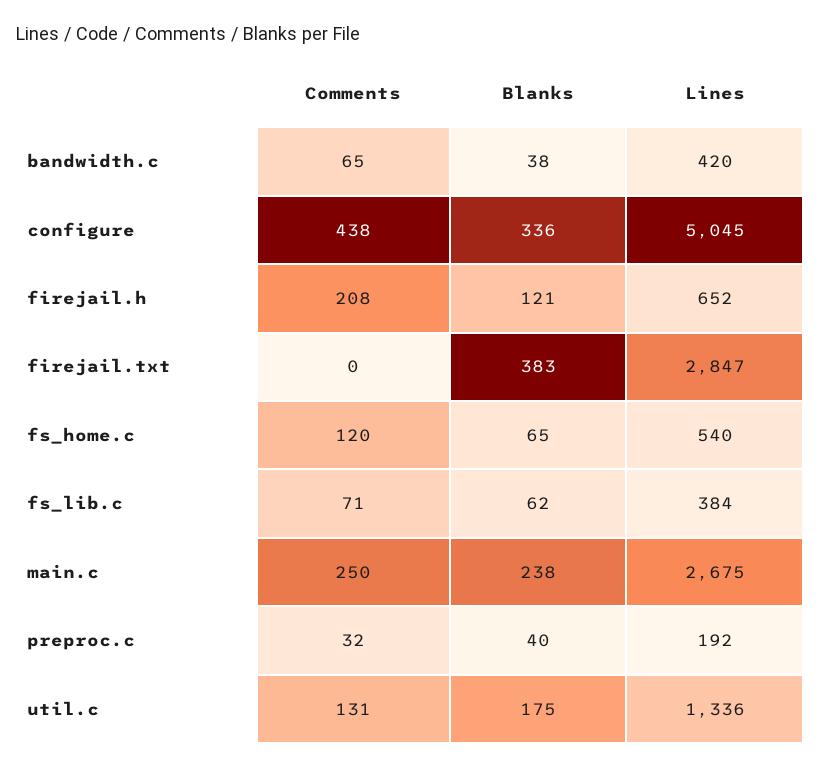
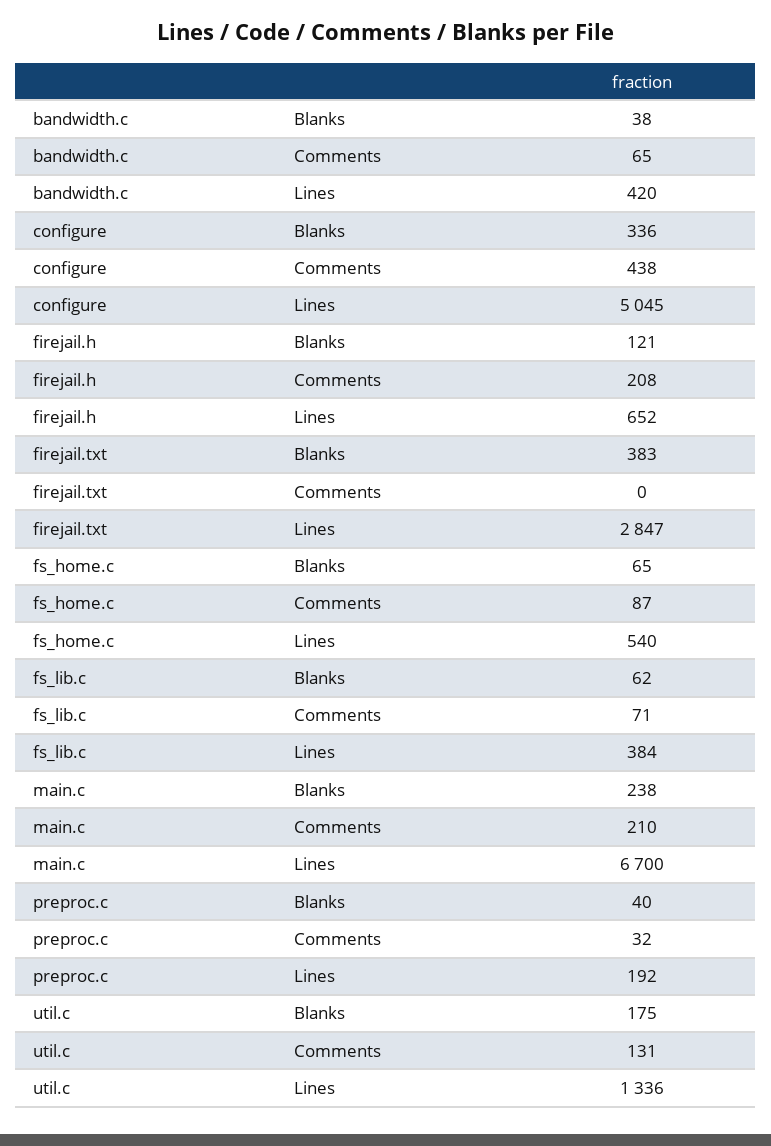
Comments, fs_home.c: 120 -> 87
Comments, main.c: 250 -> 210
Lines, main.c: 2675 -> 6700

